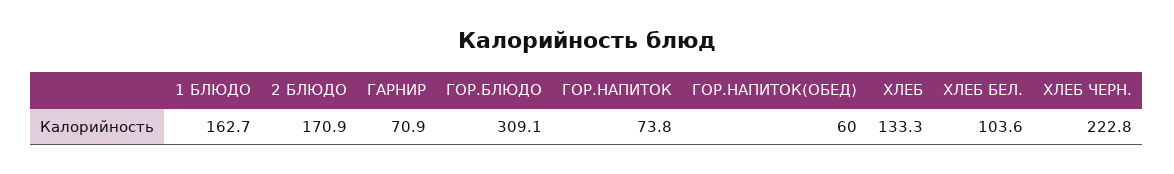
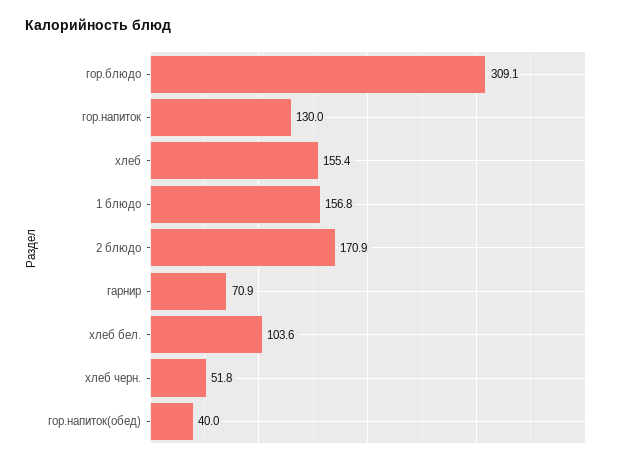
1 БЛЮДО: 162.7 -> 156.8
ГОР.НАПИТОК: 73.8 -> 130
ГОР.НАПИТОК(ОБЕД): 60 -> 40
ХЛЕБ: 133.3 -> 155.4
ХЛЕБ ЧЕРН.: 222.8 -> 51.8

